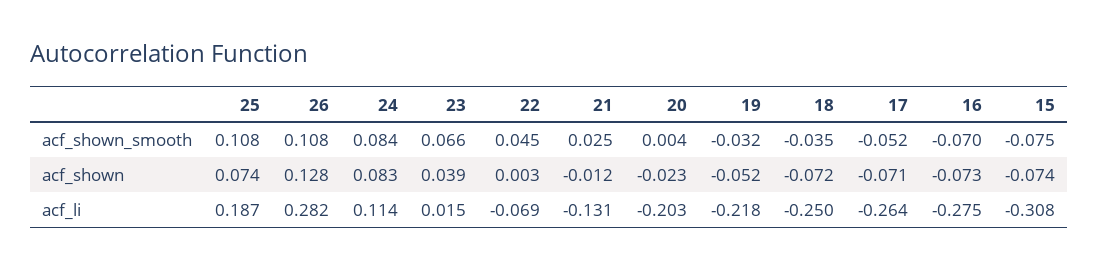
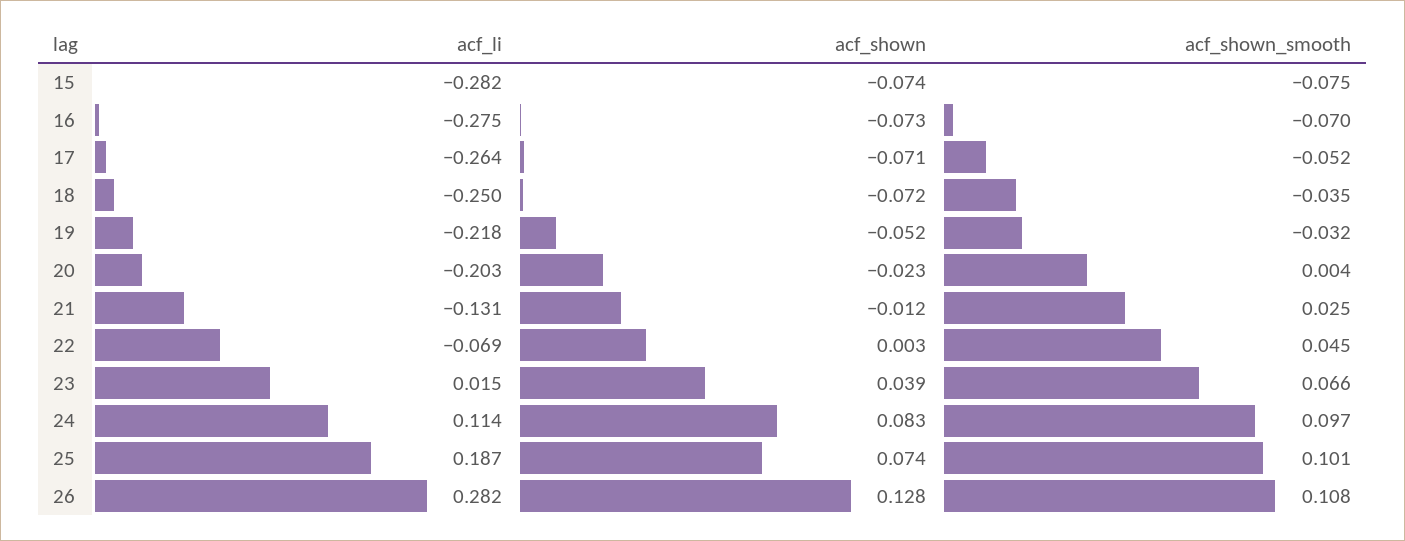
25, acf_shown_smooth: 0.108 -> 0.101
24, acf_shown_smooth: 0.084 -> 0.097
15, acf_li: -0.308 -> -0.282

